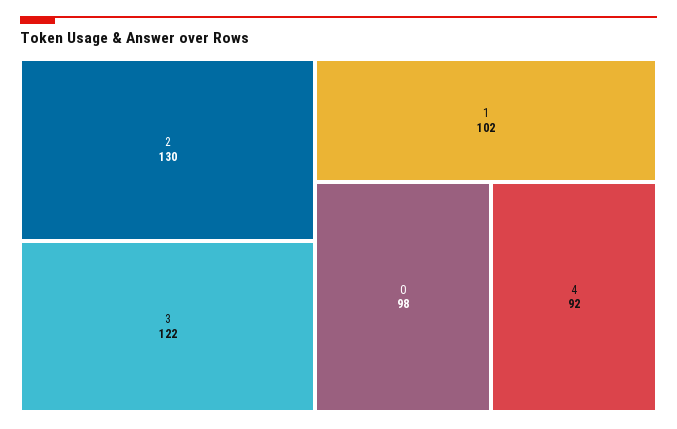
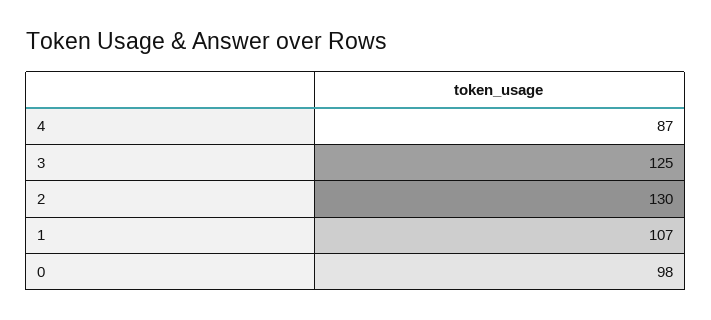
3: 122 -> 125
1: 102 -> 107
4: 92 -> 87

